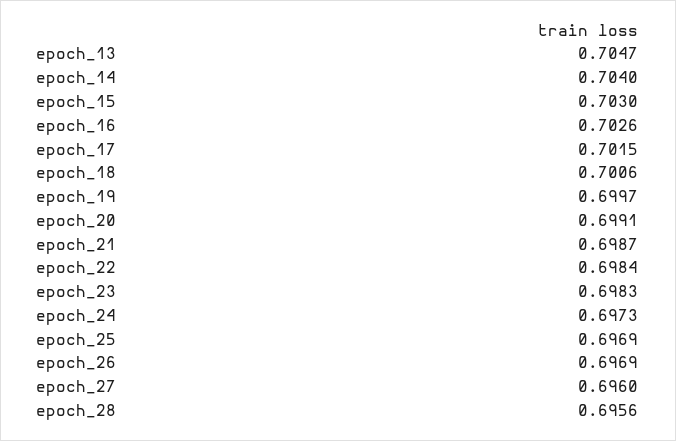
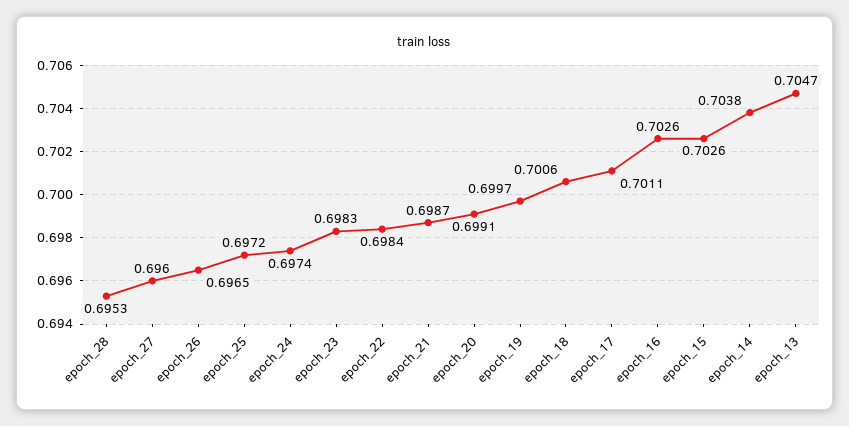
epoch_14: 0.704 -> 0.7038
epoch_15: 0.703 -> 0.7026
epoch_17: 0.7015 -> 0.7011
epoch_24: 0.6973 -> 0.6974
epoch_25: 0.6969 -> 0.6972
epoch_26: 0.6969 -> 0.6965
epoch_28: 0.6956 -> 0.6953

